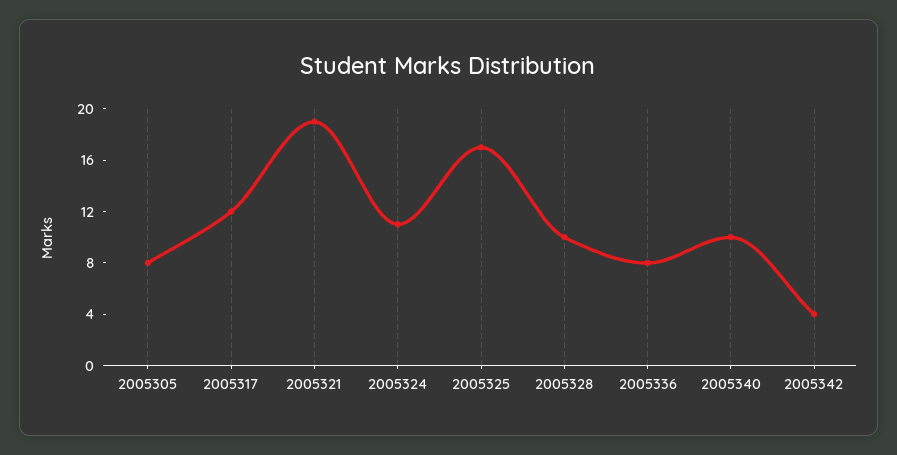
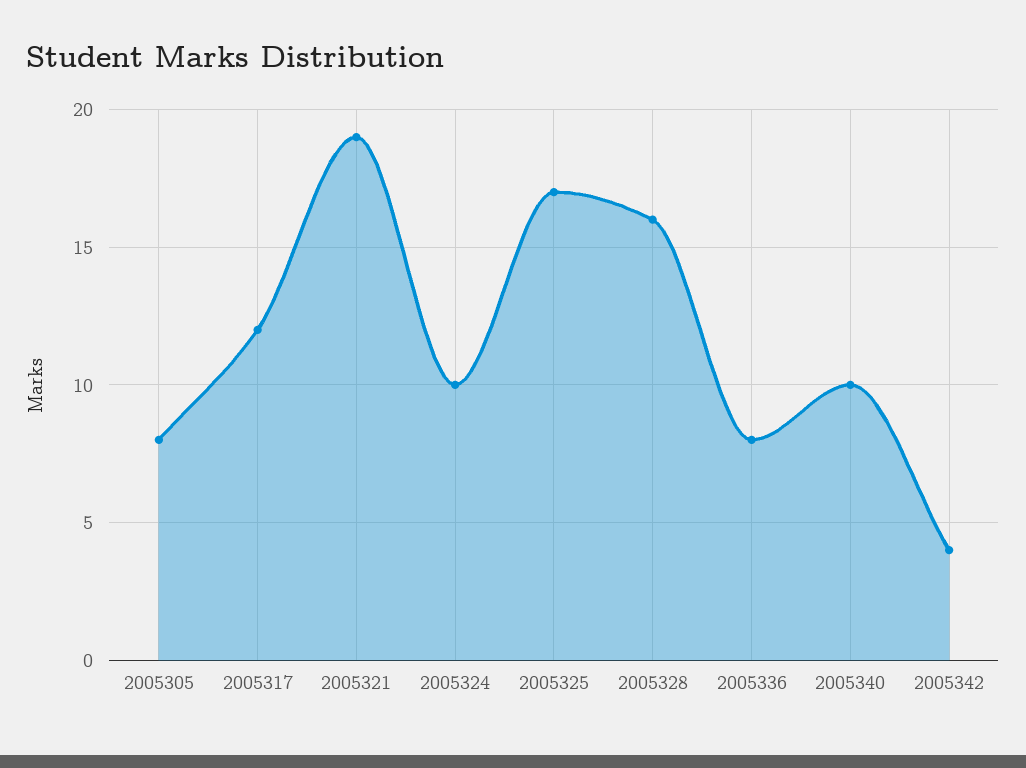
2005324: 11 -> 10
2005328: 10 -> 16

